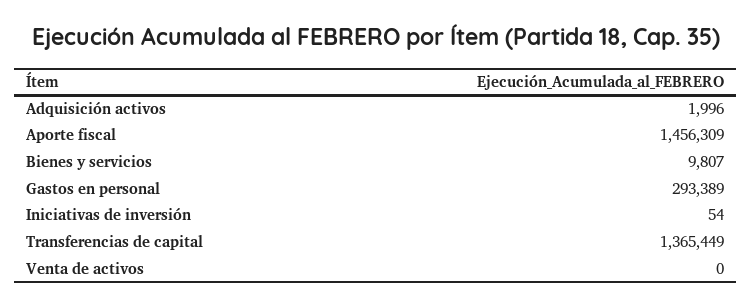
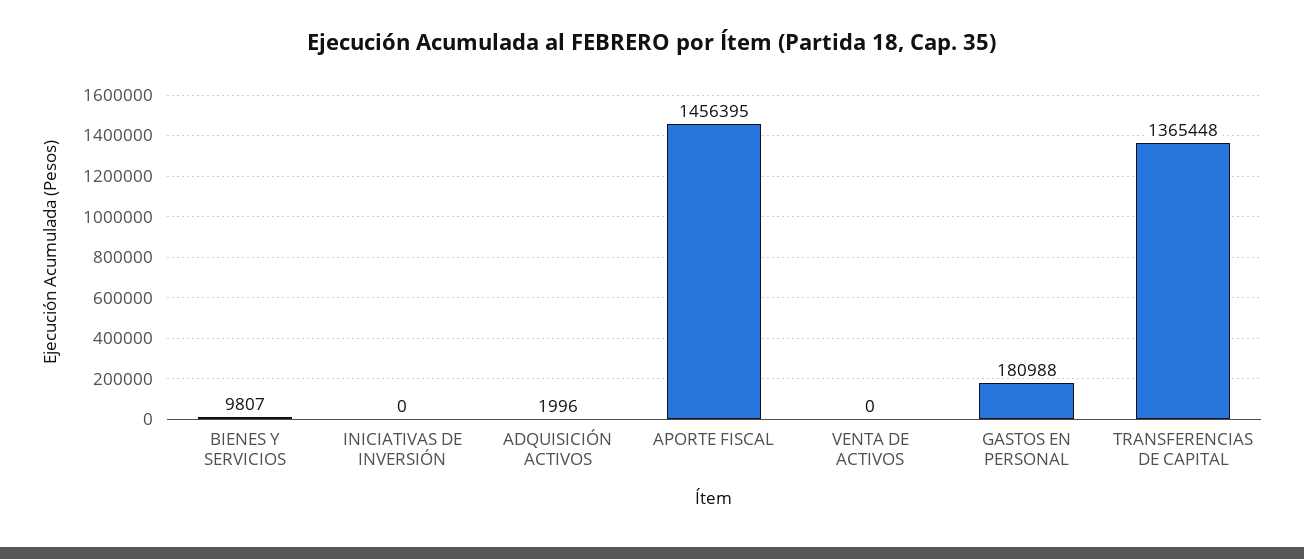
Aporte fiscal: 1456309 -> 1456395
Gastos en personal: 293389 -> 180988
Iniciativas de inversión: 54 -> 0
Transferencias de capital: 1365449 -> 1365448

